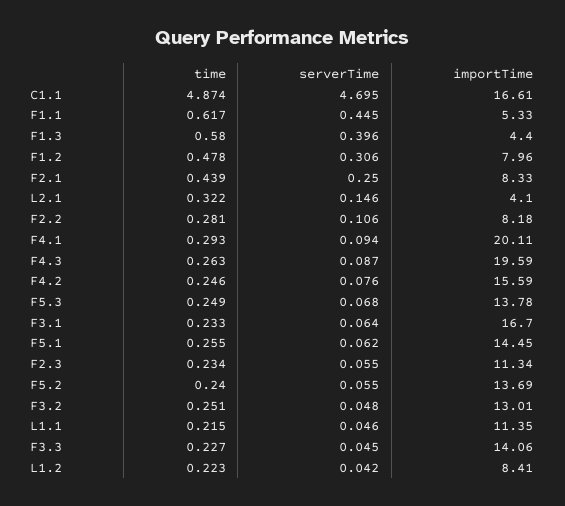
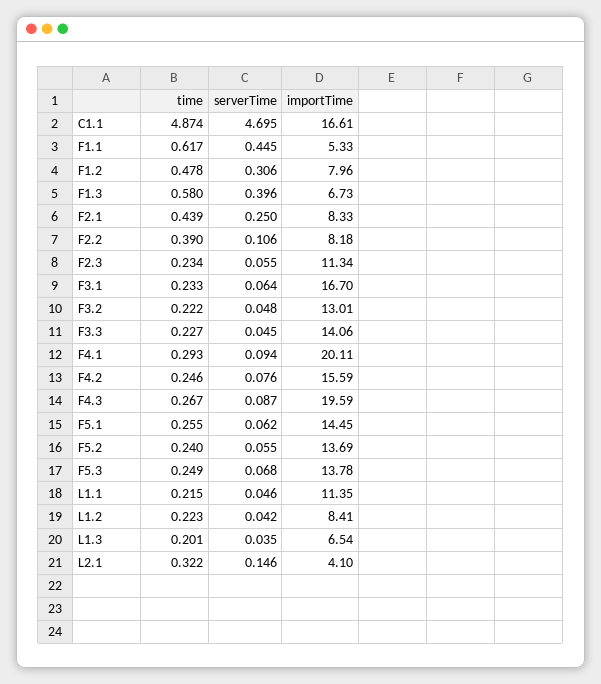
importTime, F1.3: 4.4 -> 6.73
time, F2.2: 0.281 -> 0.39
time, F4.3: 0.263 -> 0.267
time, F3.2: 0.251 -> 0.222
time, L1.3: none -> 0.201
serverTime, L1.3: none -> 0.035
importTime, L1.3: none -> 6.54

